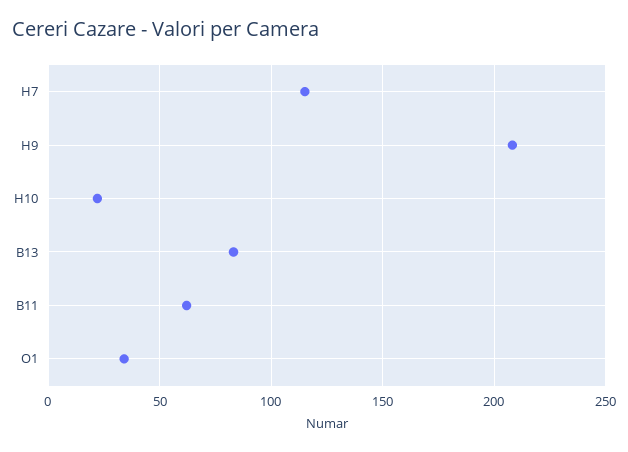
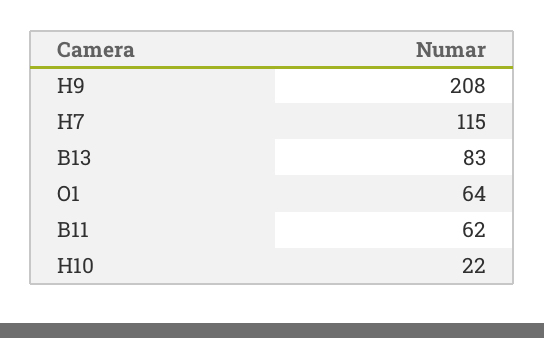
O1: 35 -> 64

